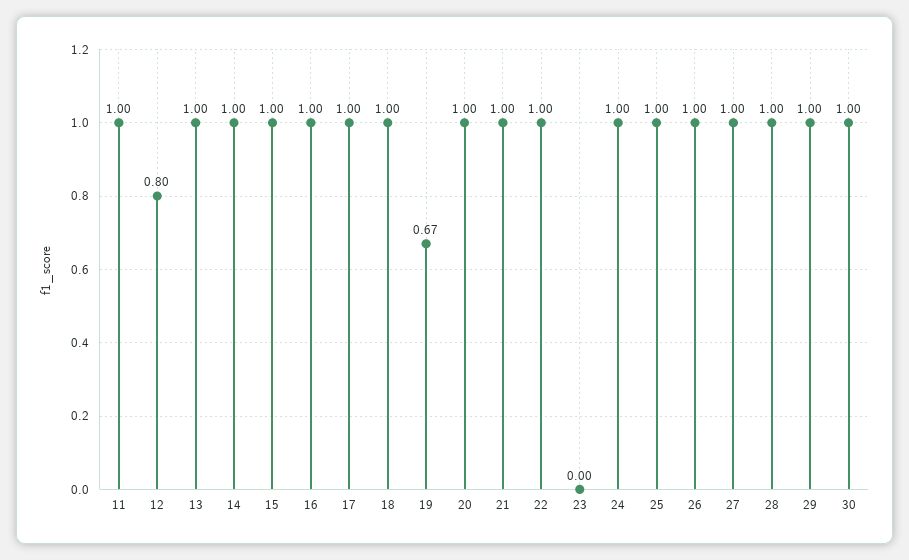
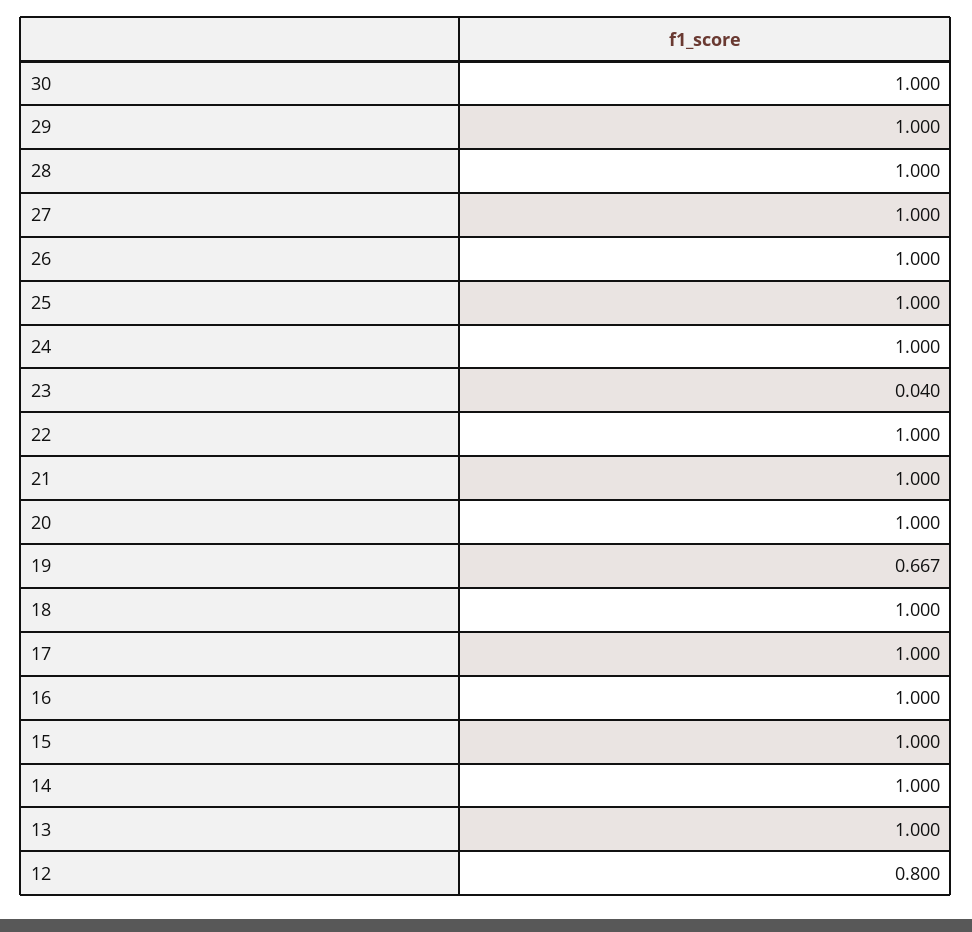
11: 1 -> none
23: 0 -> 0.04

